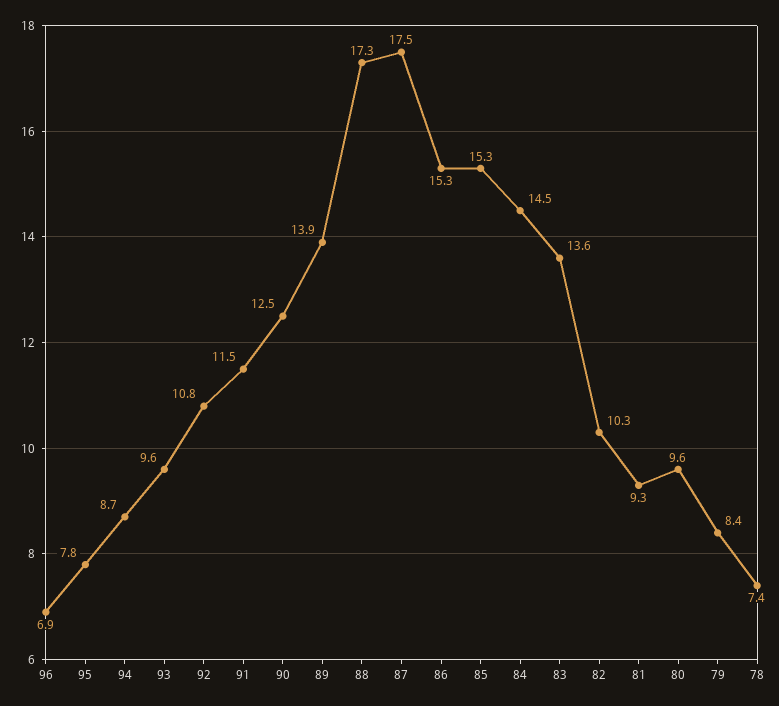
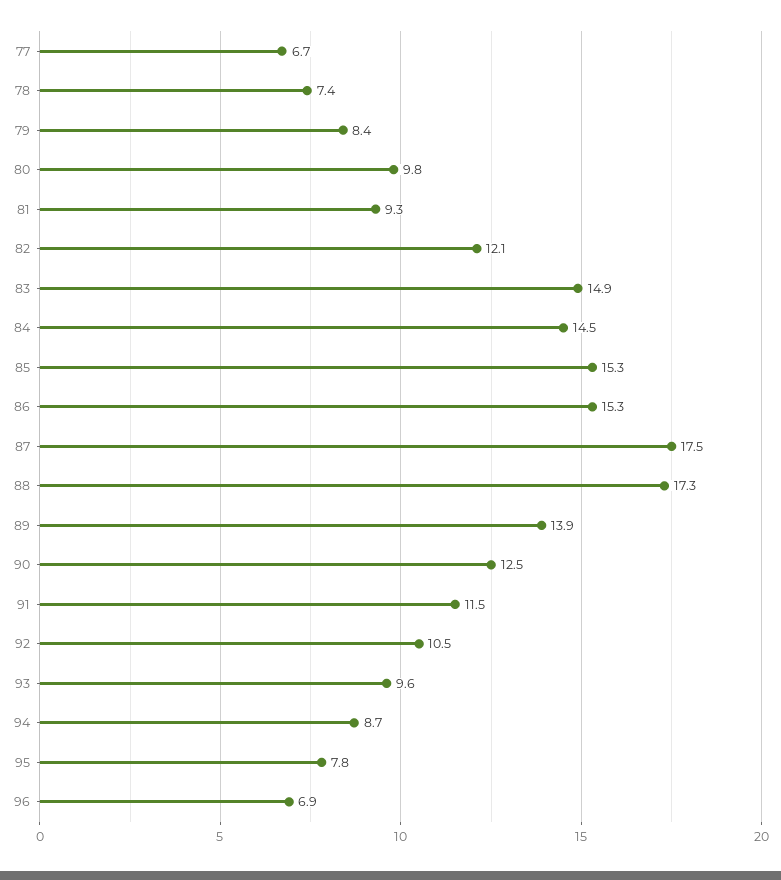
92: 10.8 -> 10.5
83: 13.6 -> 14.9
82: 10.3 -> 12.1
80: 9.6 -> 9.8
77: none -> 6.7

